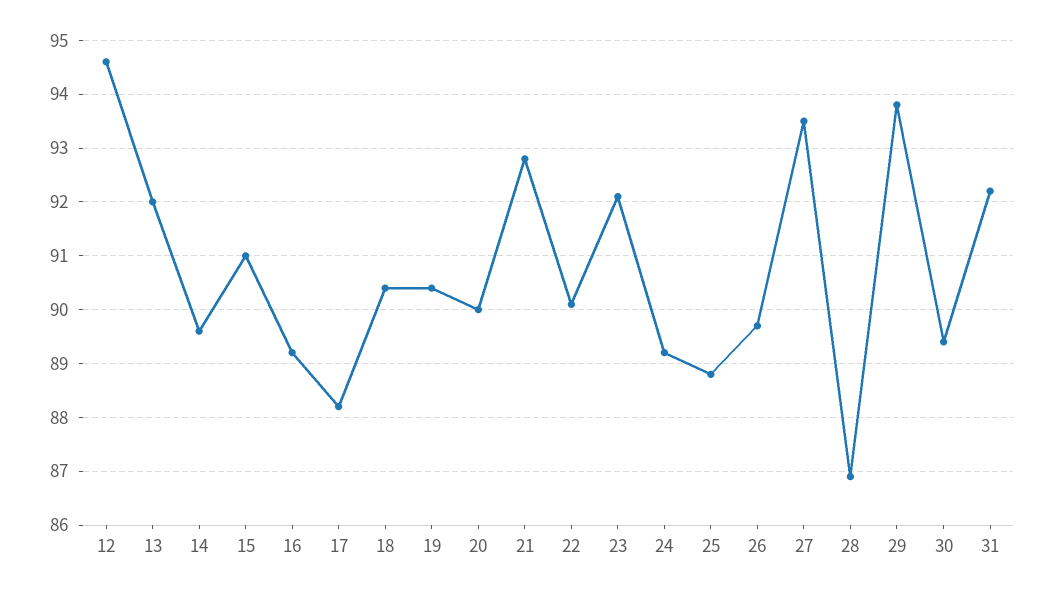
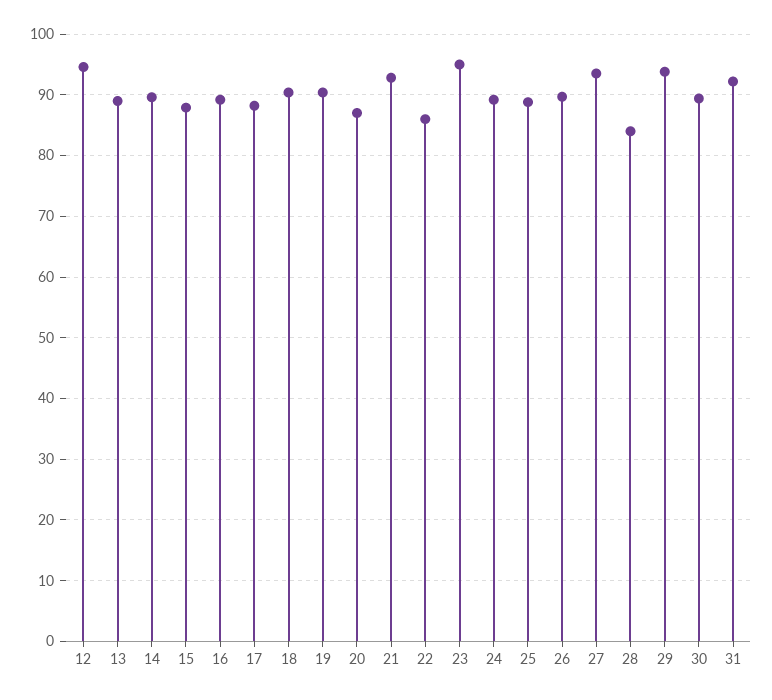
13: 92 -> 89
15: 91 -> 88
20: 90 -> 87
22: 90 -> 86
23: 92 -> 95
28: 87 -> 84

